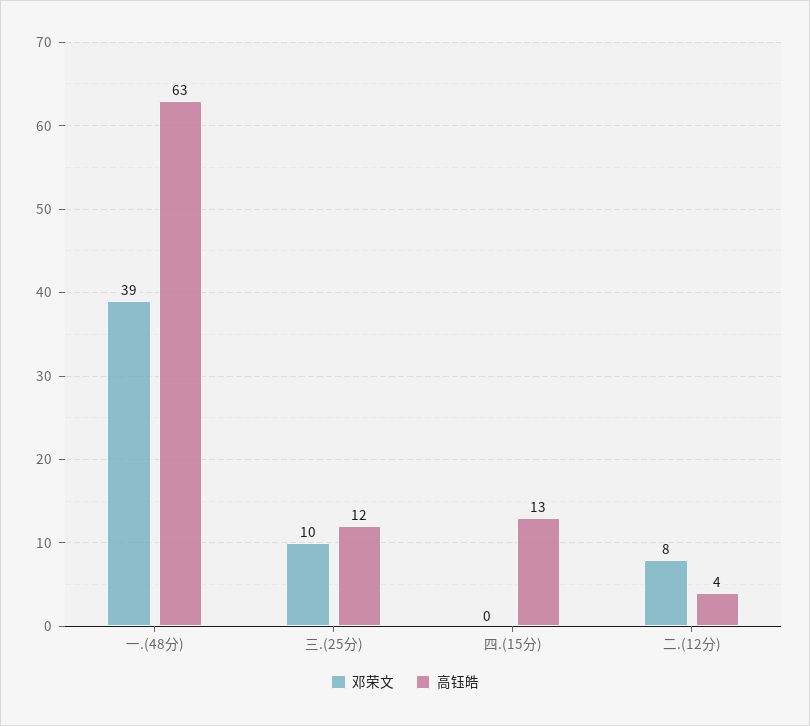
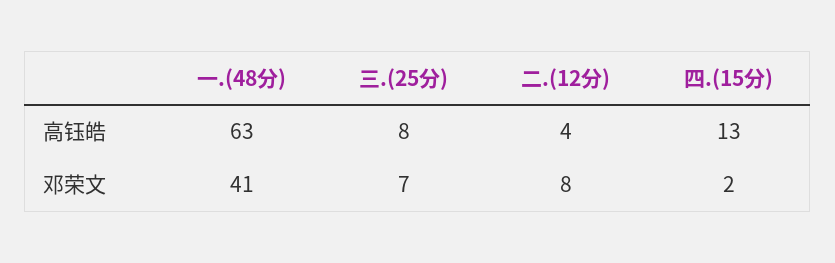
邓荣文, 一.(48分): 39 -> 41
邓荣文, 三.(25分): 10 -> 7
高钰皓, 三.(25分): 12 -> 8
邓荣文, 四.(15分): 0 -> 2

